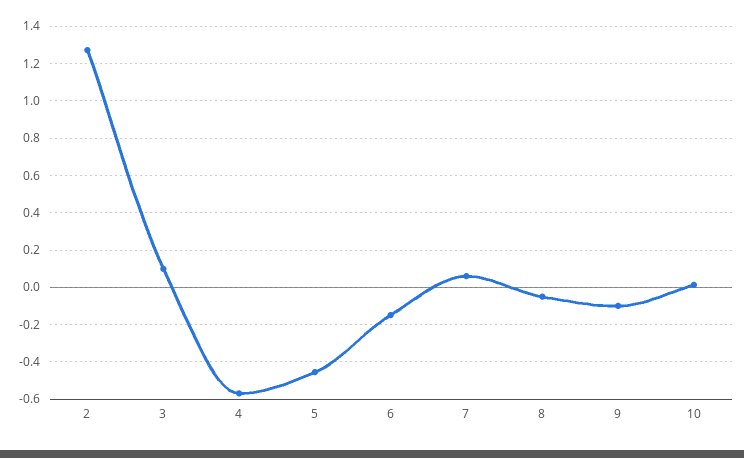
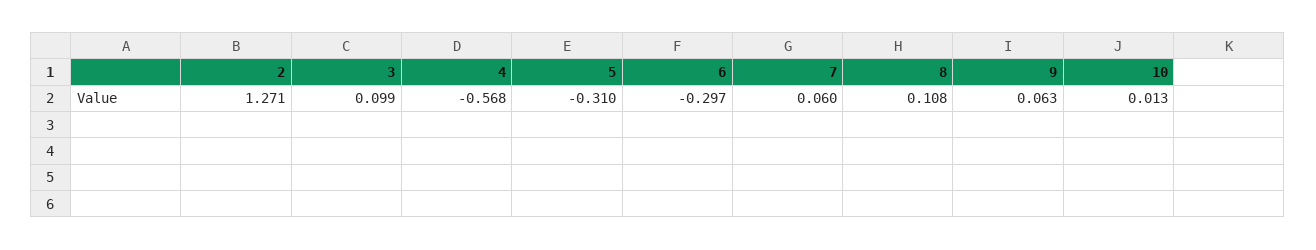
5: -0.45 -> -0.31
6: -0.15 -> -0.297
8: -0.05 -> 0.108
9: -0.1 -> 0.063

